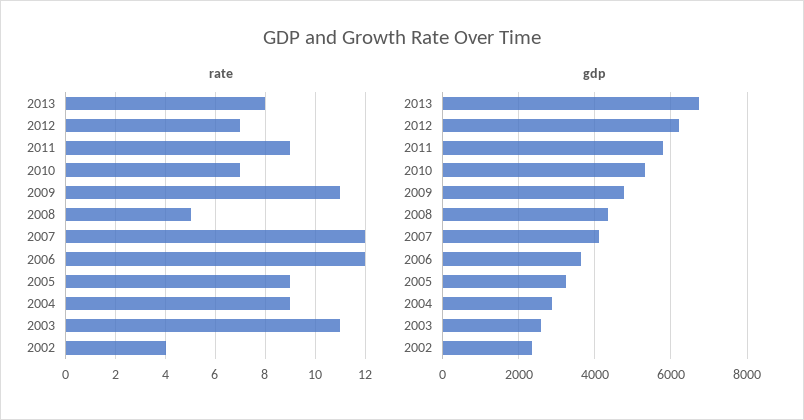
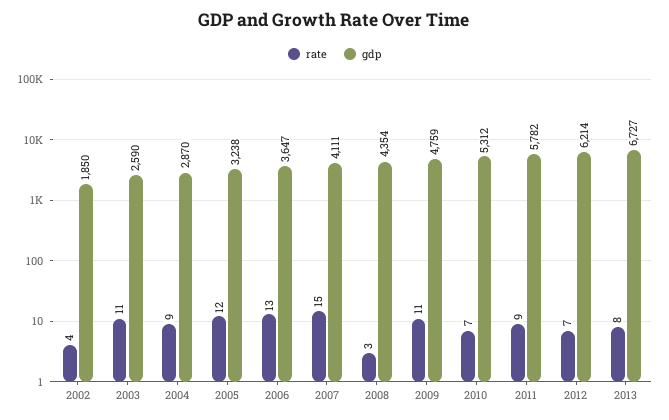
rate, 2008: 5 -> 3
rate, 2007: 12 -> 15
rate, 2006: 12 -> 13
rate, 2005: 9 -> 12
gdp, 2002: 2400 -> 1850

